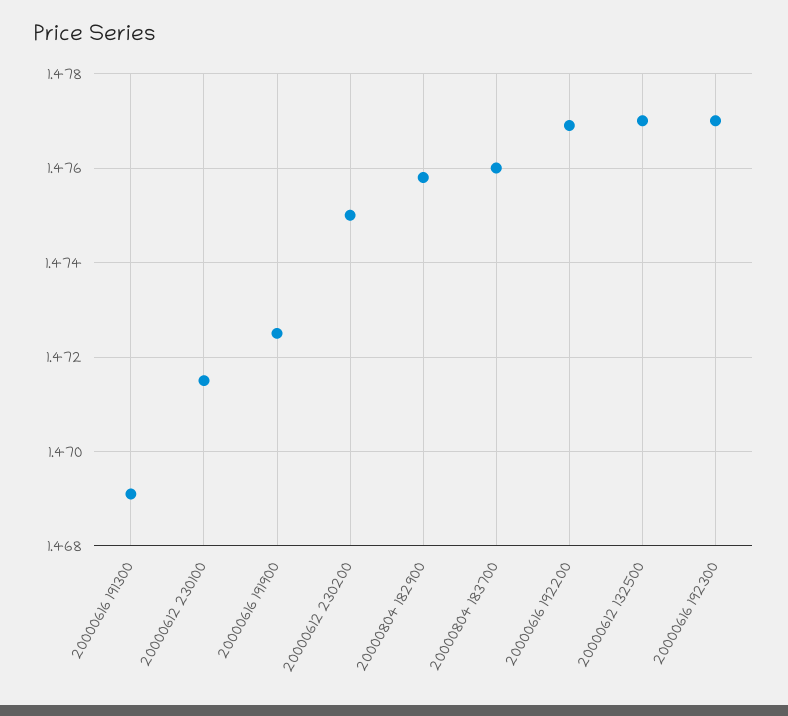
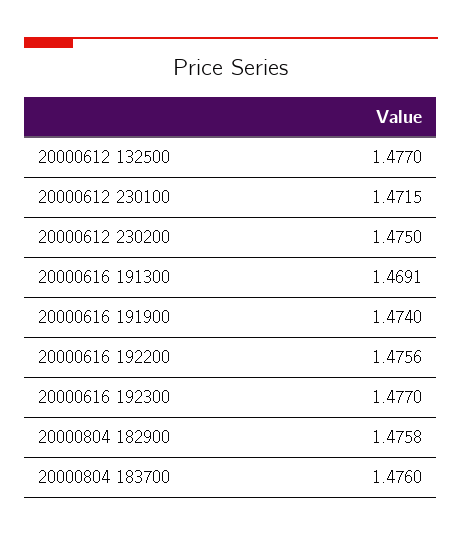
20000616 191900: 1.4725 -> 1.474
20000616 192200: 1.477 -> 1.4756

